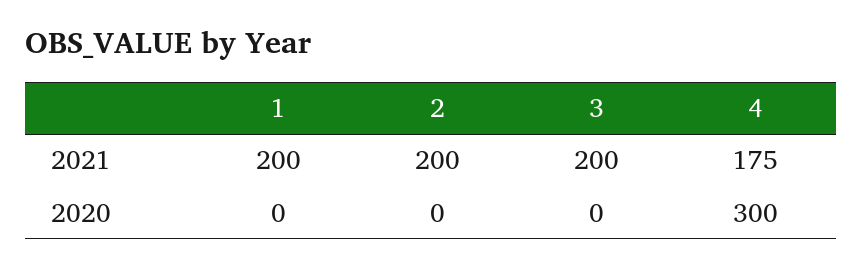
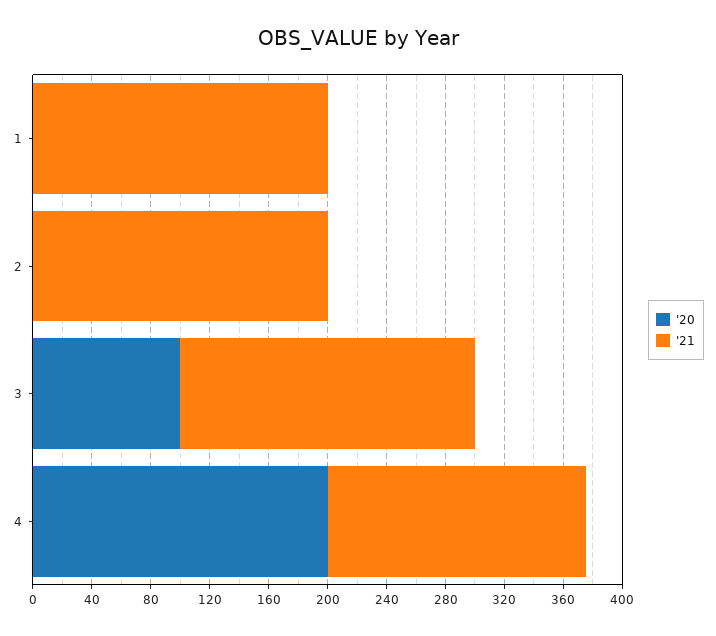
2020, 3: 0 -> 100
2020, 4: 300 -> 200

